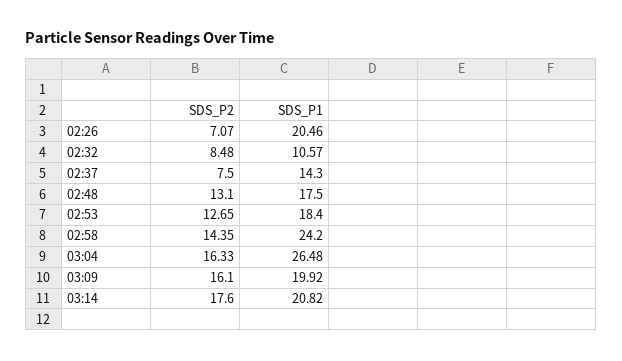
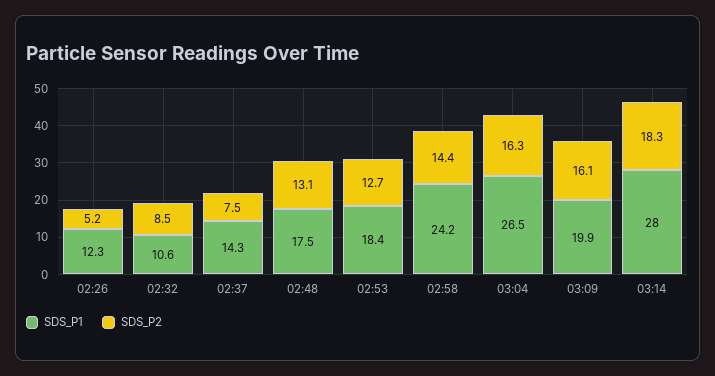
SDS_P2, 02:26: 7.07 -> 5.2
SDS_P1, 02:26: 20.46 -> 12.3
SDS_P2, 03:14: 17.6 -> 18.3
SDS_P1, 03:14: 20.82 -> 28

